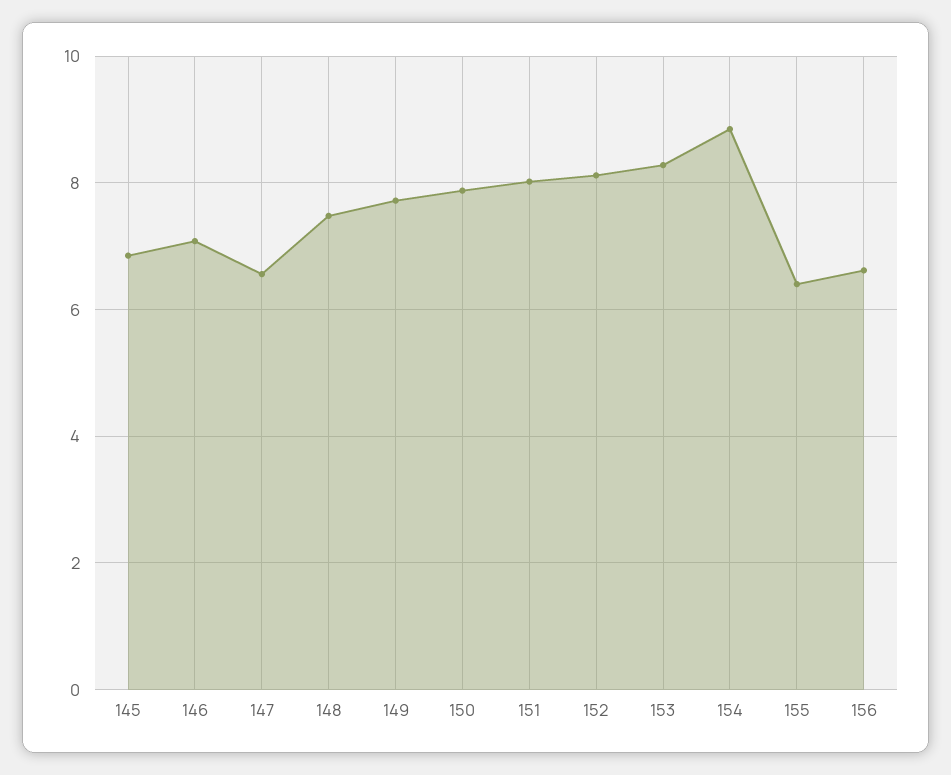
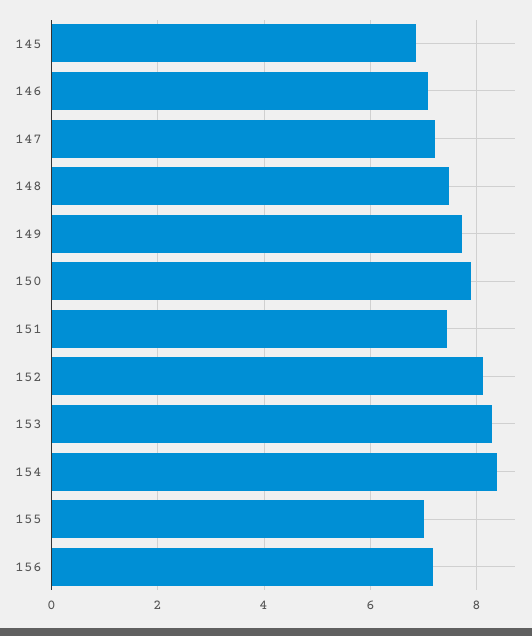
147: 6.6 -> 7.2
151: 8 -> 7.4
154: 8.8 -> 8.4
155: 6.4 -> 7
156: 6.6 -> 7.2

